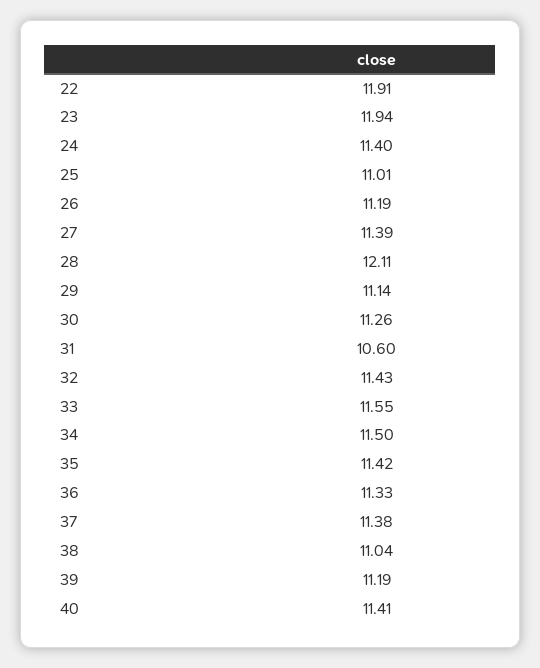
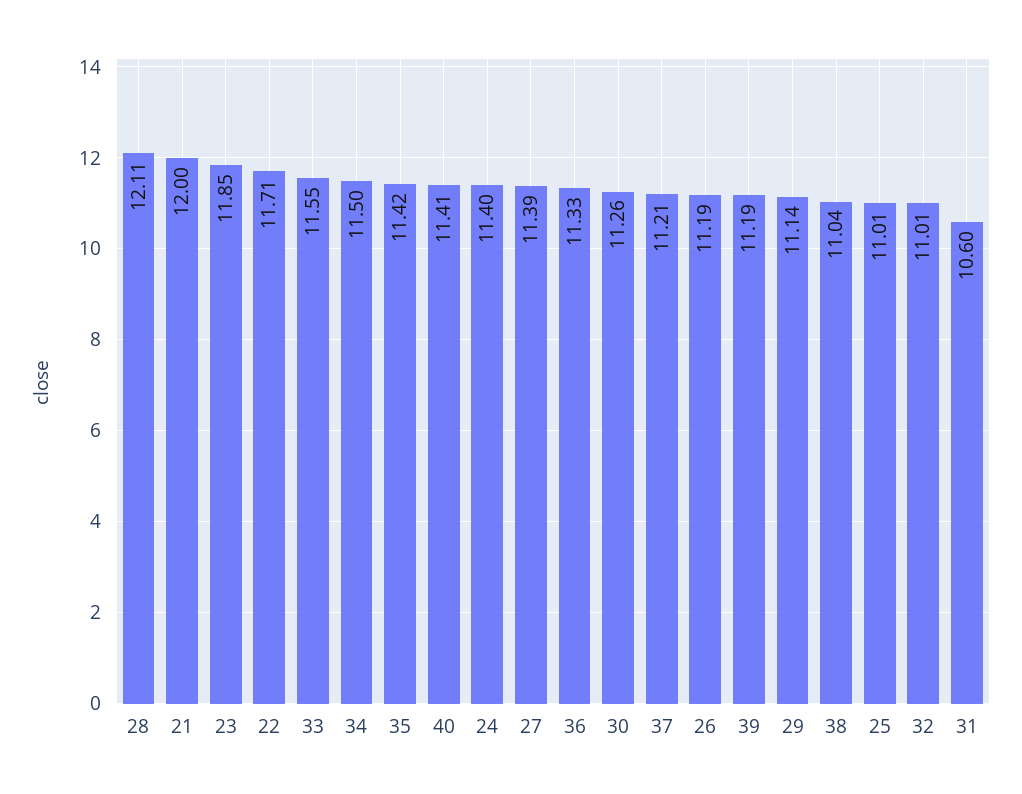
22: 11.91 -> 11.71
23: 11.94 -> 11.85
32: 11.43 -> 11.01
37: 11.38 -> 11.21
21: none -> 12

